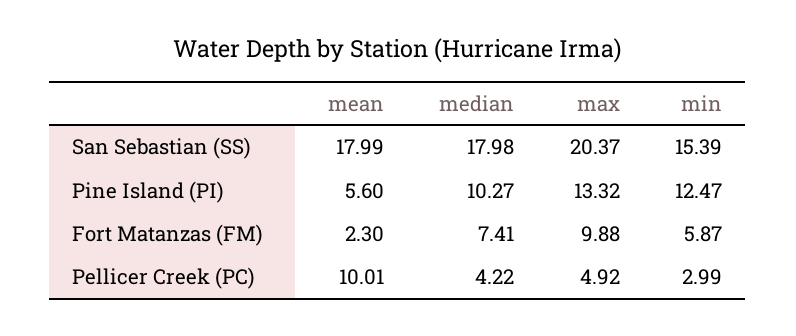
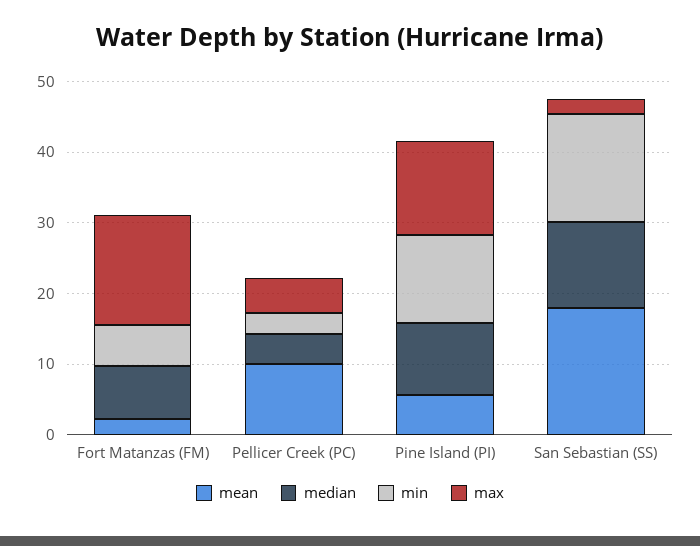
median, San Sebastian (SS): 17.98 -> 12
max, San Sebastian (SS): 20.37 -> 2
max, Fort Matanzas (FM): 9.88 -> 16

